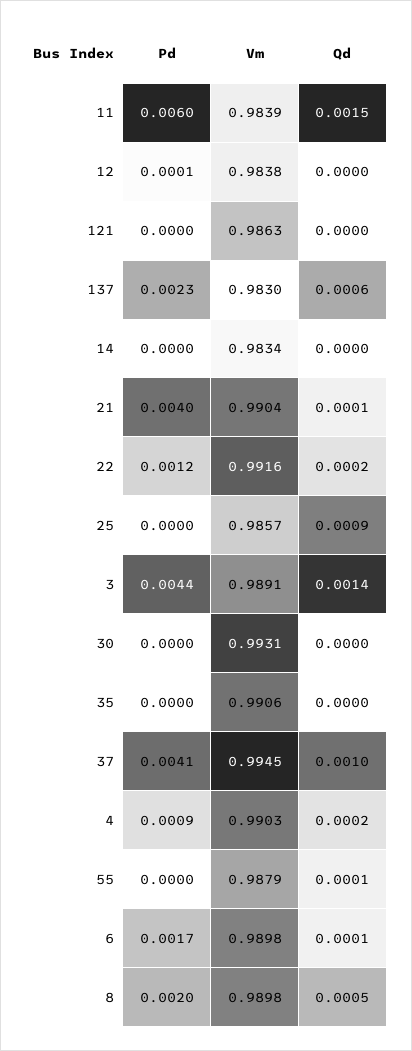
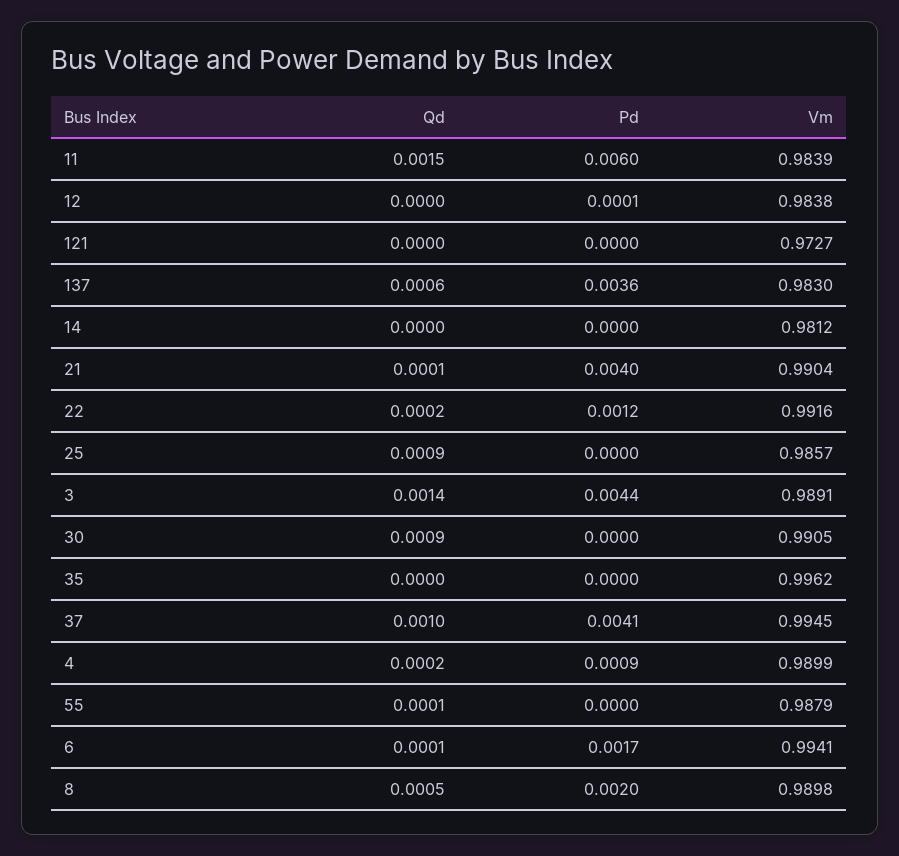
Vm, 121: 0.9863 -> 0.9727
Pd, 137: 0.0023 -> 0.0036
Vm, 14: 0.9834 -> 0.9812
Vm, 30: 0.9931 -> 0.9905
Qd, 30: 0 -> 0.0009
Vm, 35: 0.9906 -> 0.9962
Vm, 4: 0.9903 -> 0.9899
Vm, 6: 0.9898 -> 0.9941

